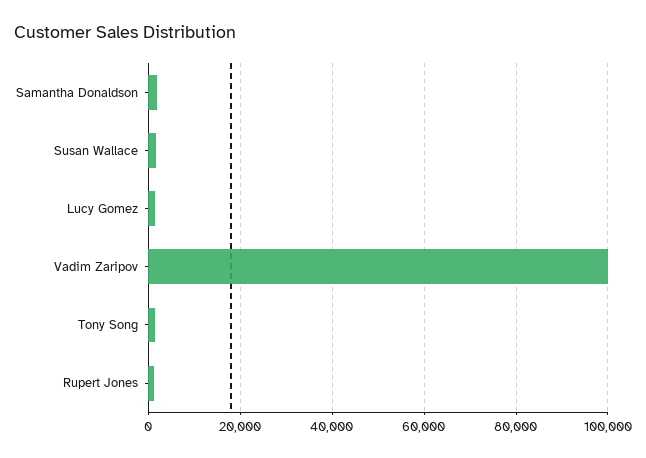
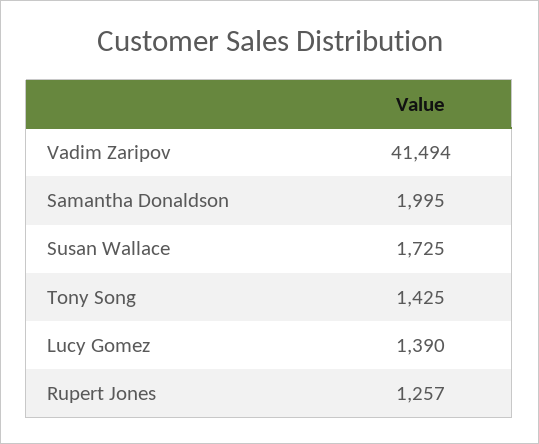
Vadim Zaripov: 100000 -> 41494

